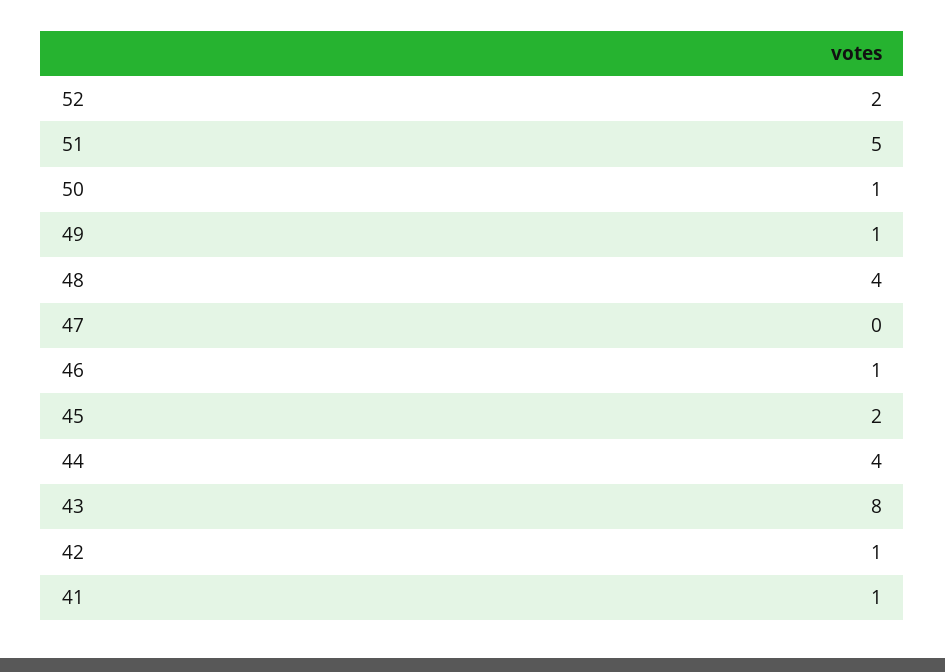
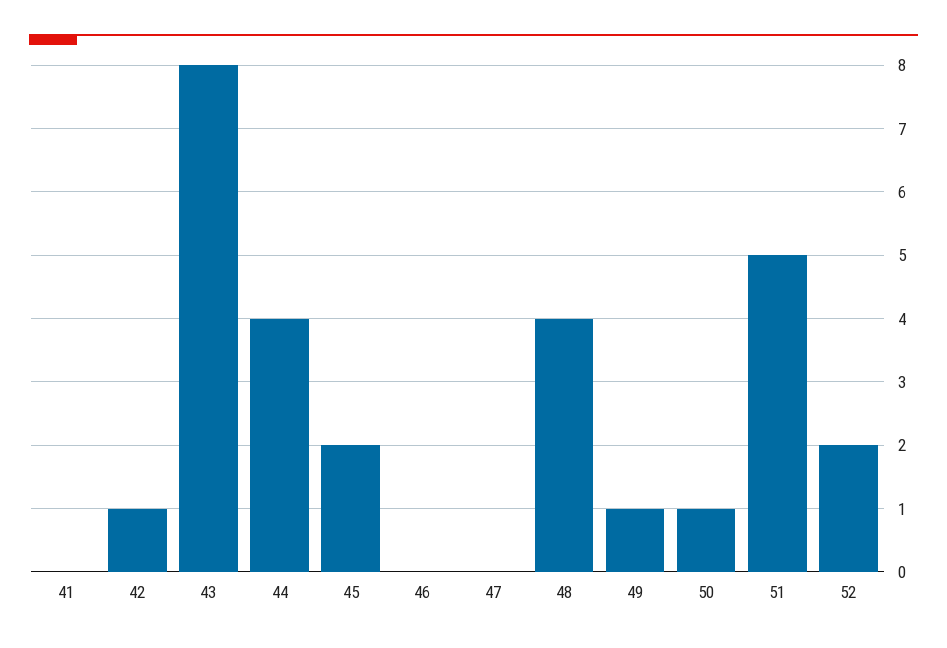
46: 1 -> 0
41: 1 -> 0

